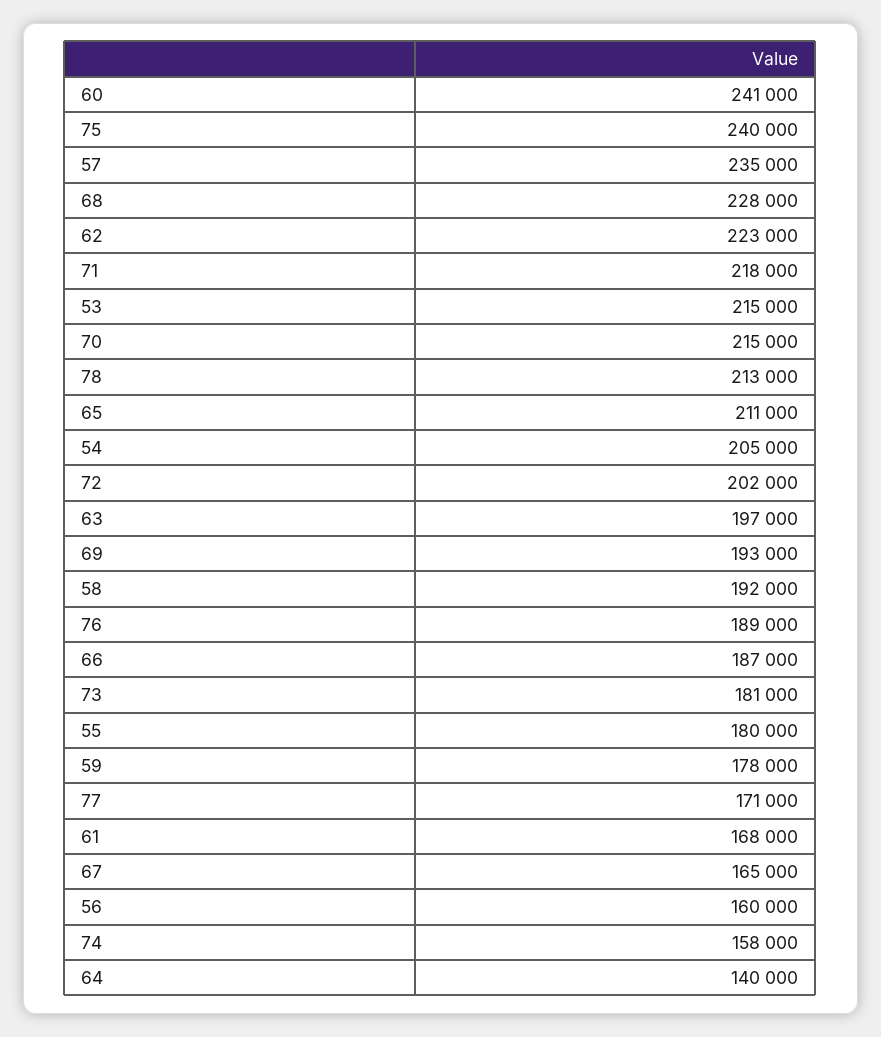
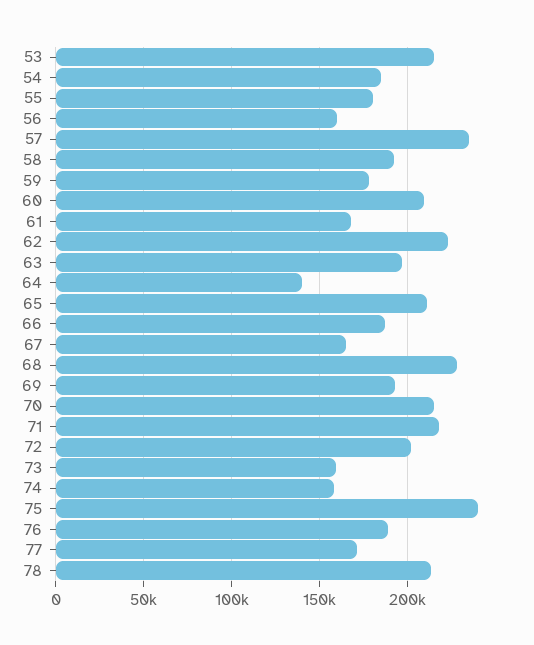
60: 241000 -> 210000
54: 205000 -> 185000
73: 181000 -> 160000

